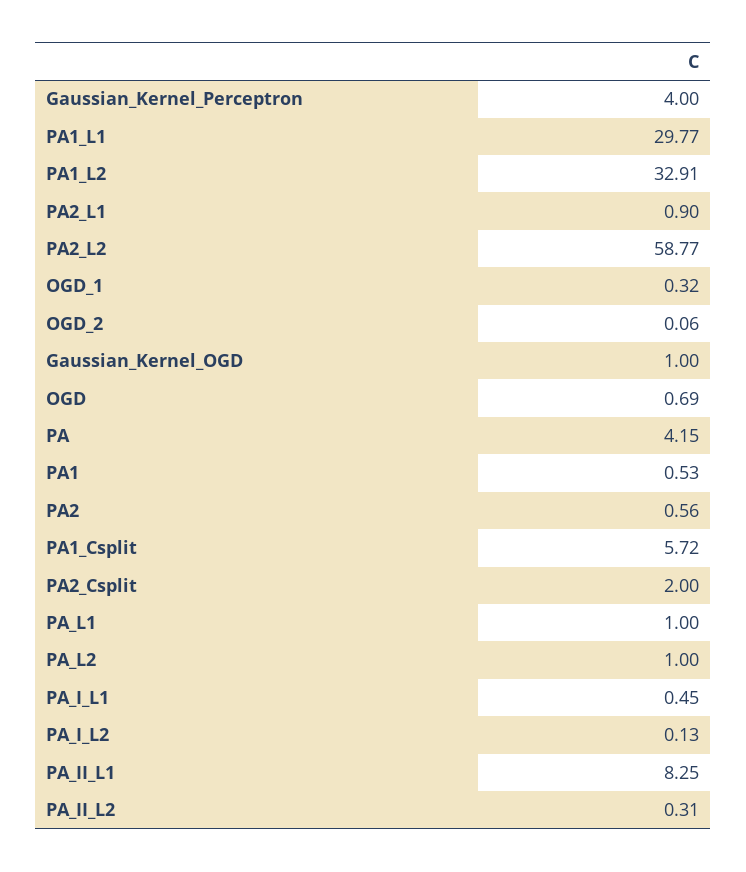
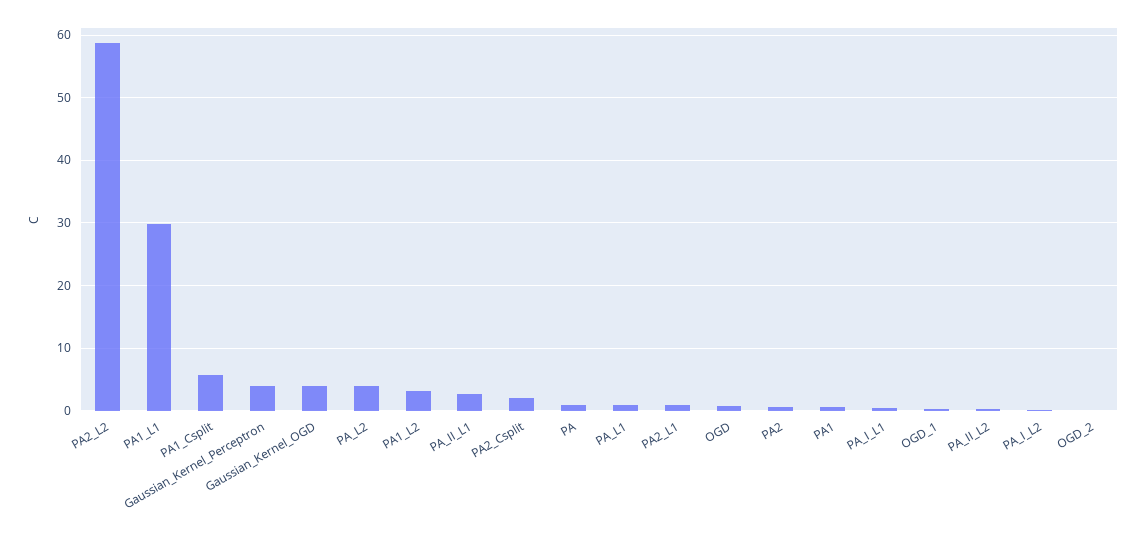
PA1_L2: 32.91 -> 3
Gaussian_Kernel_OGD: 1 -> 4
PA: 4.15 -> 1
PA_L2: 1 -> 4
PA_II_L1: 8.25 -> 3

